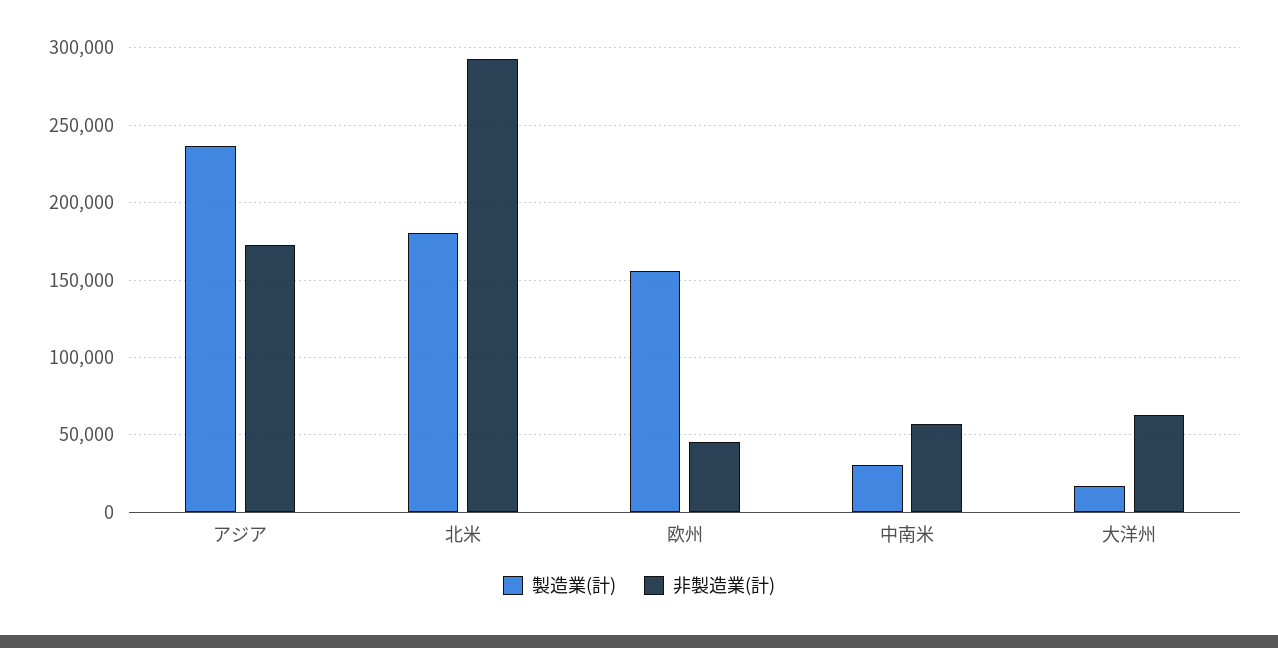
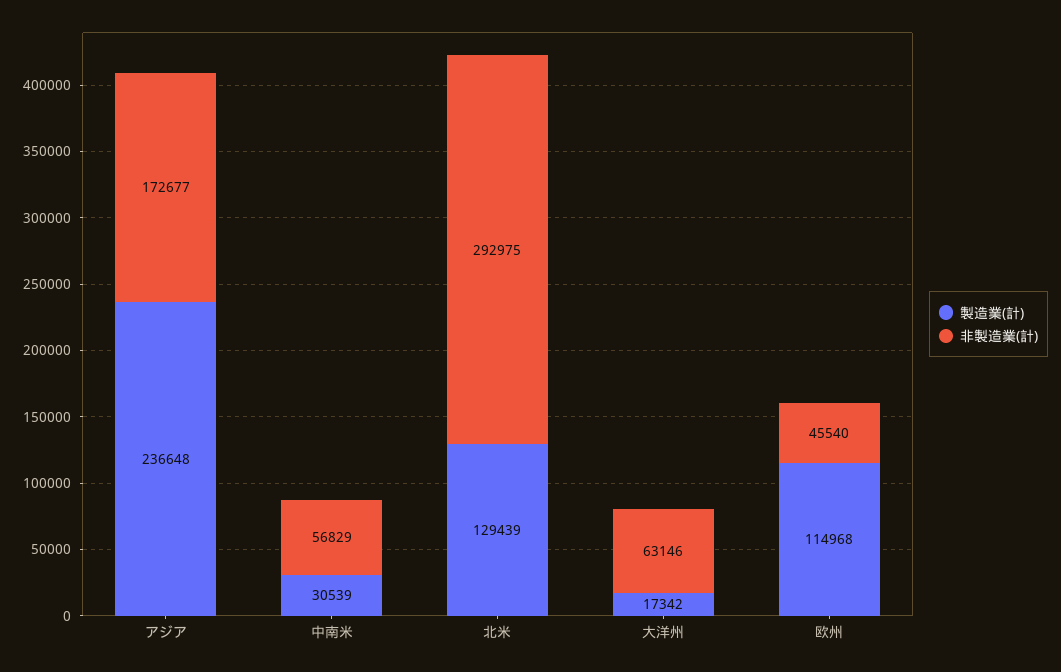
製造業(計), 北米: 180000 -> 129439
製造業(計), 欧州: 155000 -> 114968

